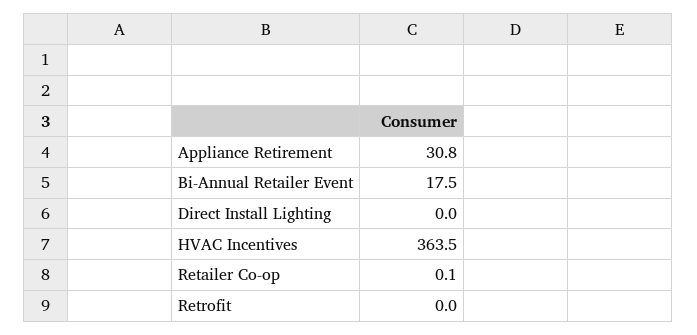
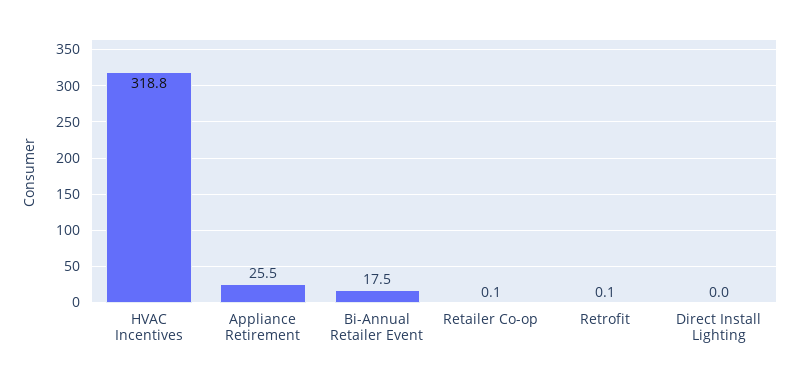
Appliance Retirement: 30.8 -> 25.5
HVAC Incentives: 363.5 -> 318.8
Retrofit: 0 -> 0.1

